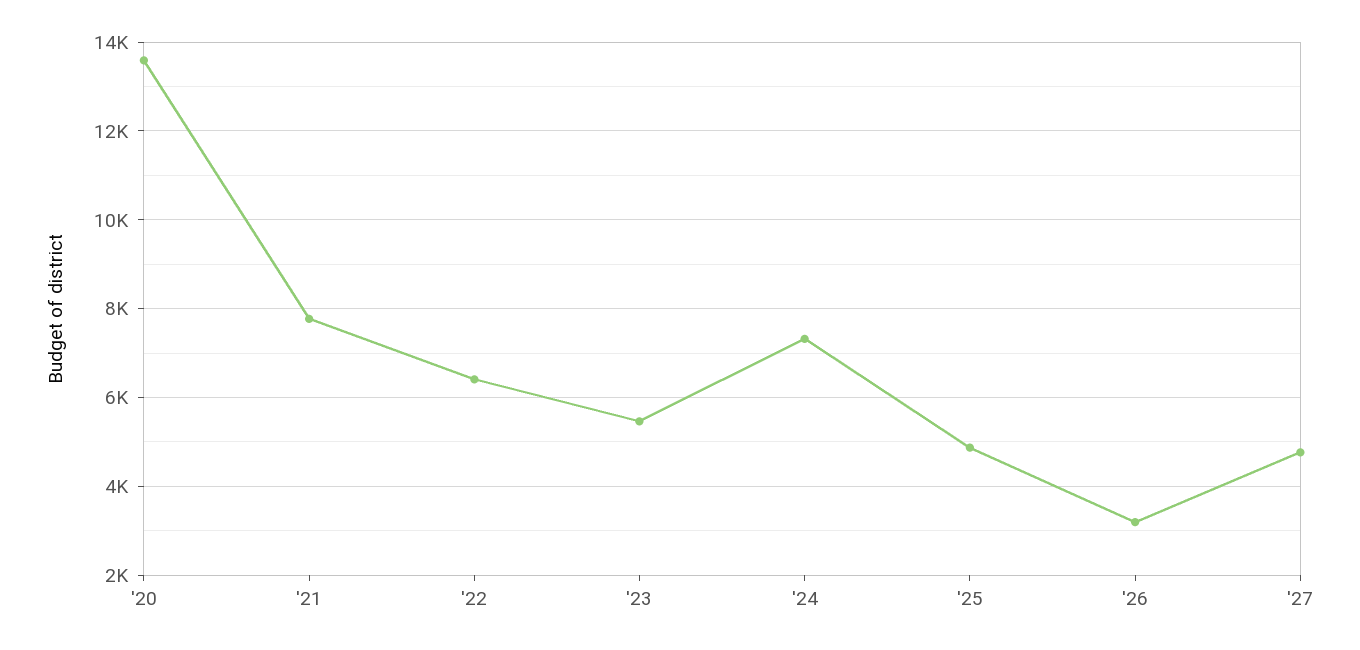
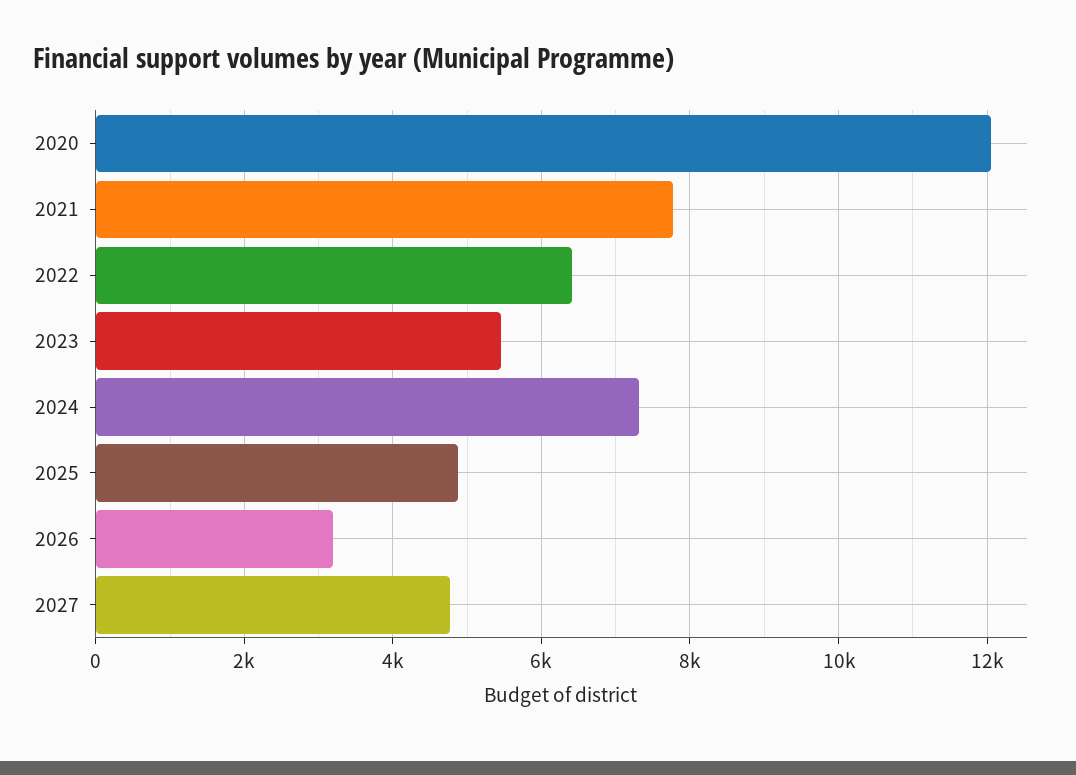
'20: 13600 -> 12000

